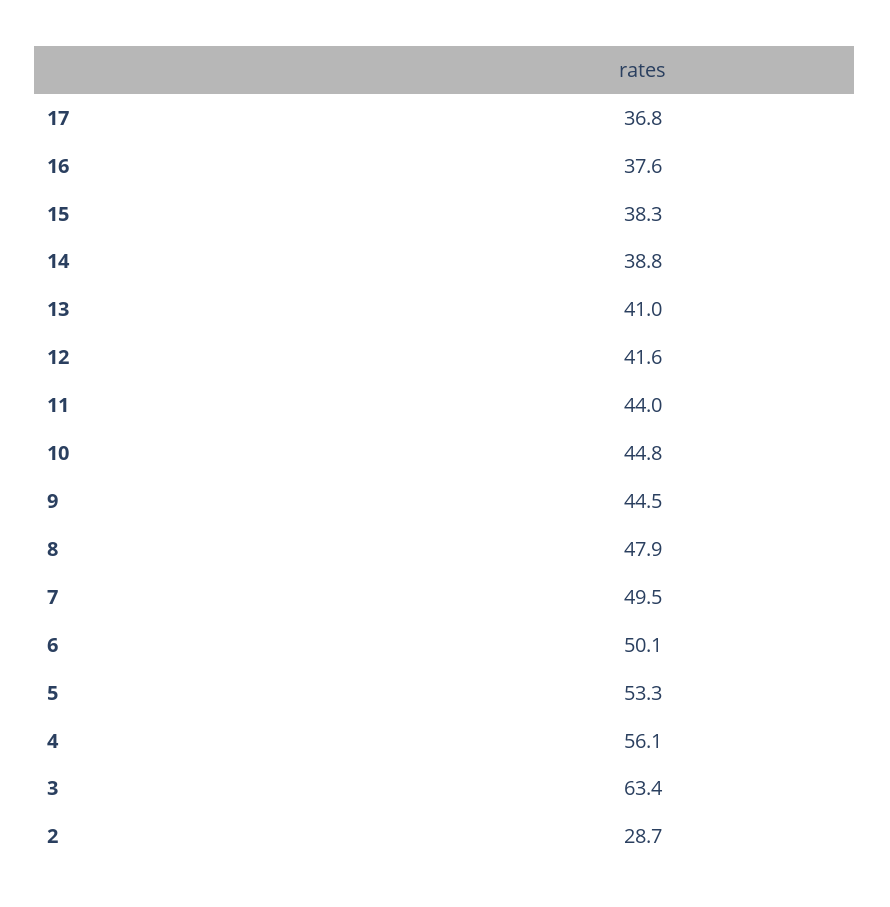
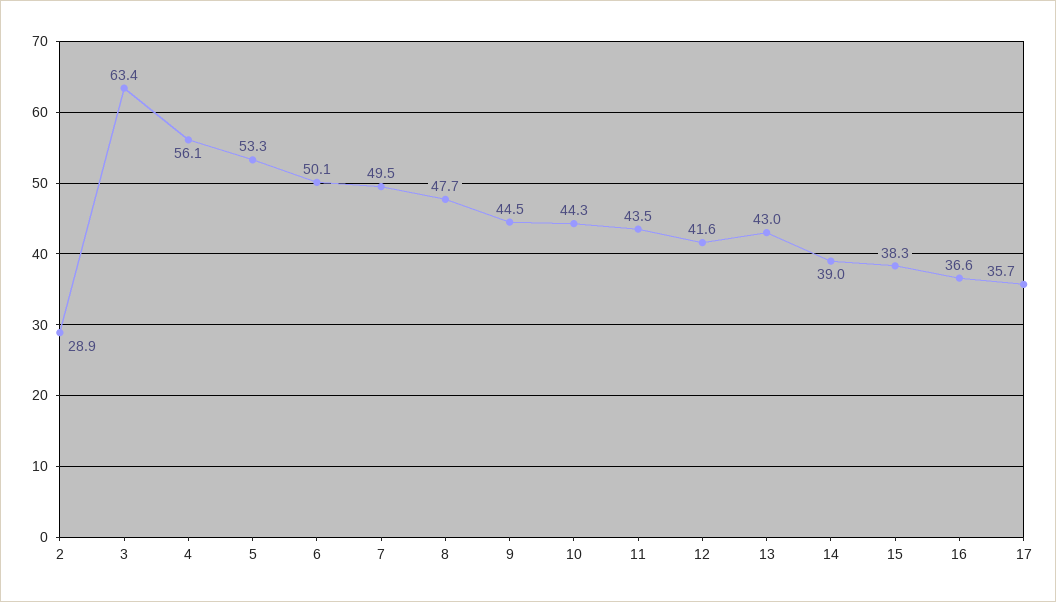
17: 36.8 -> 35.7
16: 37.6 -> 36.6
14: 38.8 -> 39
13: 41 -> 43
11: 44 -> 43.5
10: 44.8 -> 44.3
8: 47.9 -> 47.7
2: 28.7 -> 28.9

